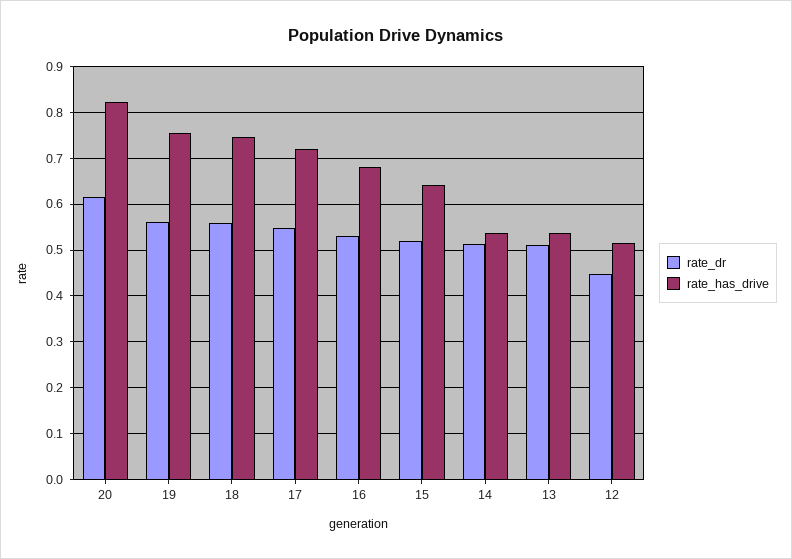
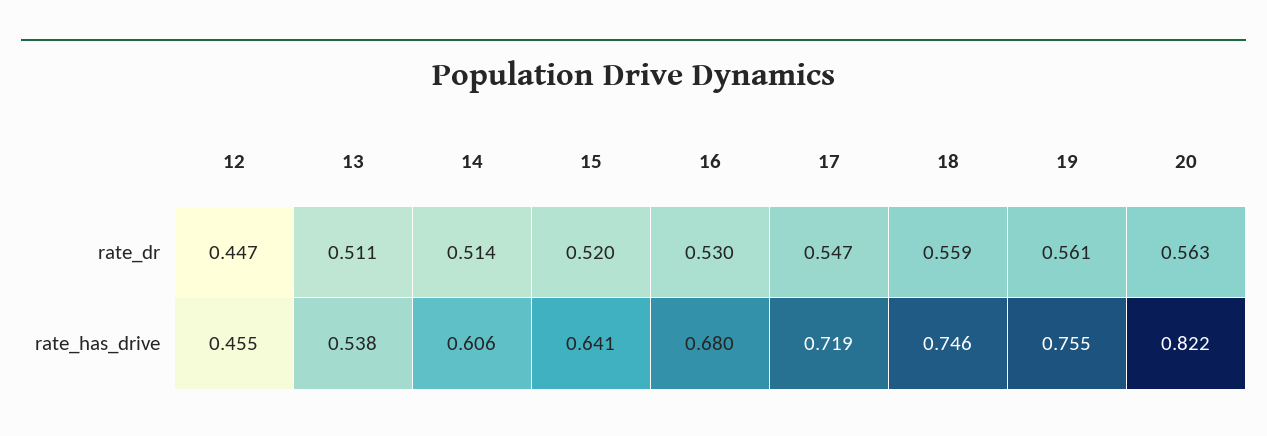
rate_dr, 20: 0.62 -> 0.563
rate_has_drive, 14: 0.54 -> 0.606
rate_has_drive, 12: 0.52 -> 0.455

